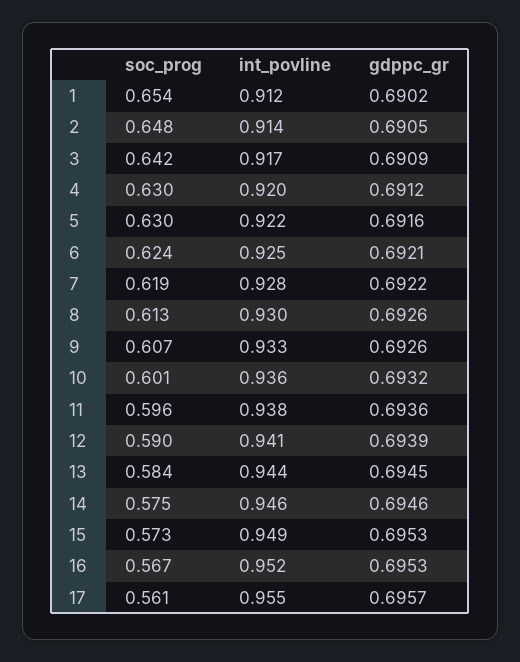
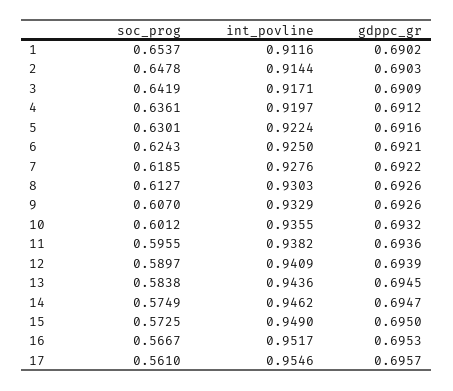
gdppc_gr, 2: 0.6905 -> 0.6903
soc_prog, 4: 0.63 -> 0.6361
gdppc_gr, 14: 0.6946 -> 0.6947
gdppc_gr, 15: 0.6953 -> 0.695

